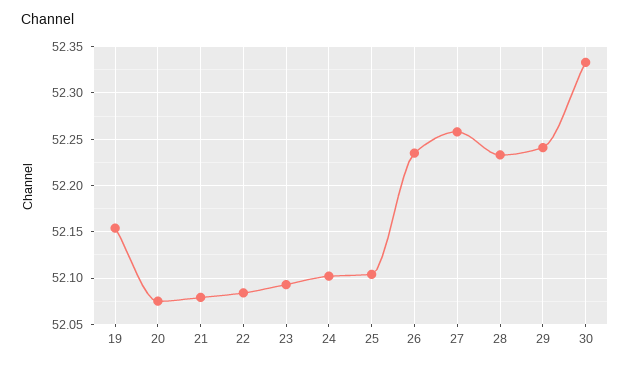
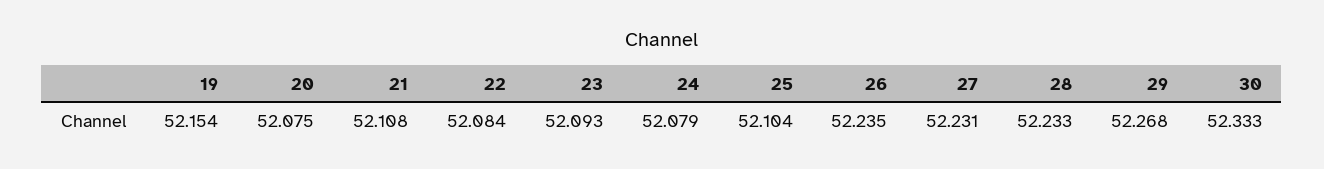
21: 52.08 -> 52.108
24: 52.1 -> 52.079
27: 52.26 -> 52.231
29: 52.24 -> 52.268

